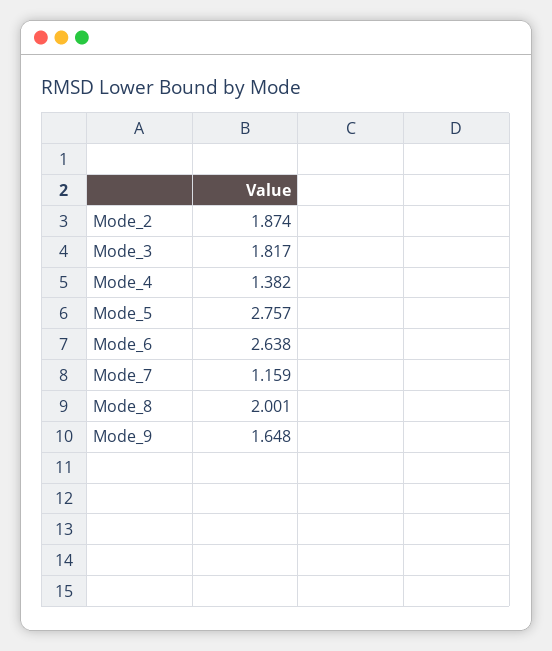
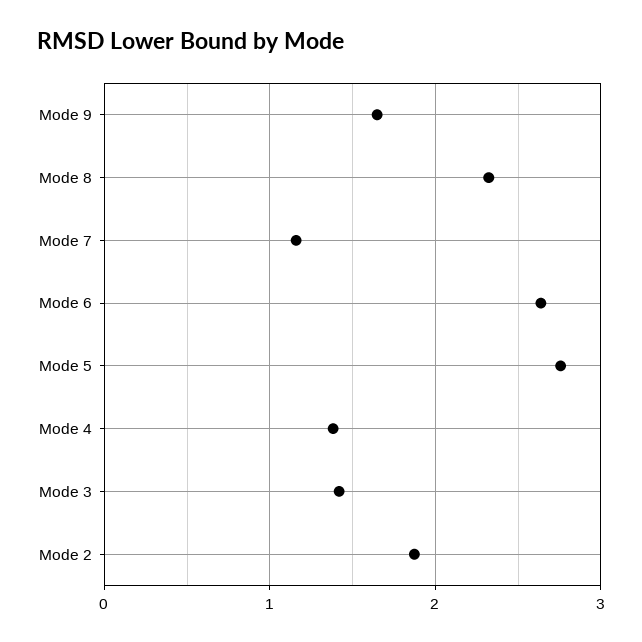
Mode_3: 1.817 -> 1.4
Mode_8: 2.001 -> 2.3

